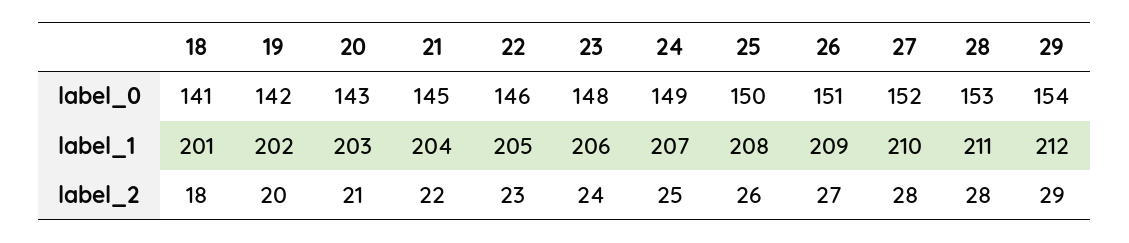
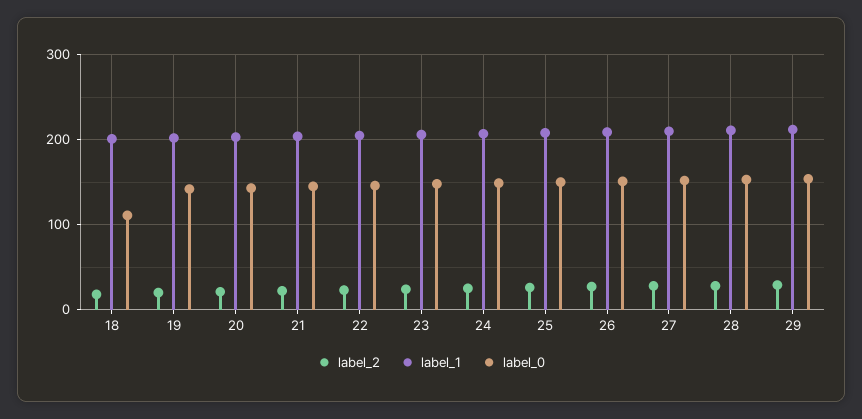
label_0, 18: 141 -> 110

